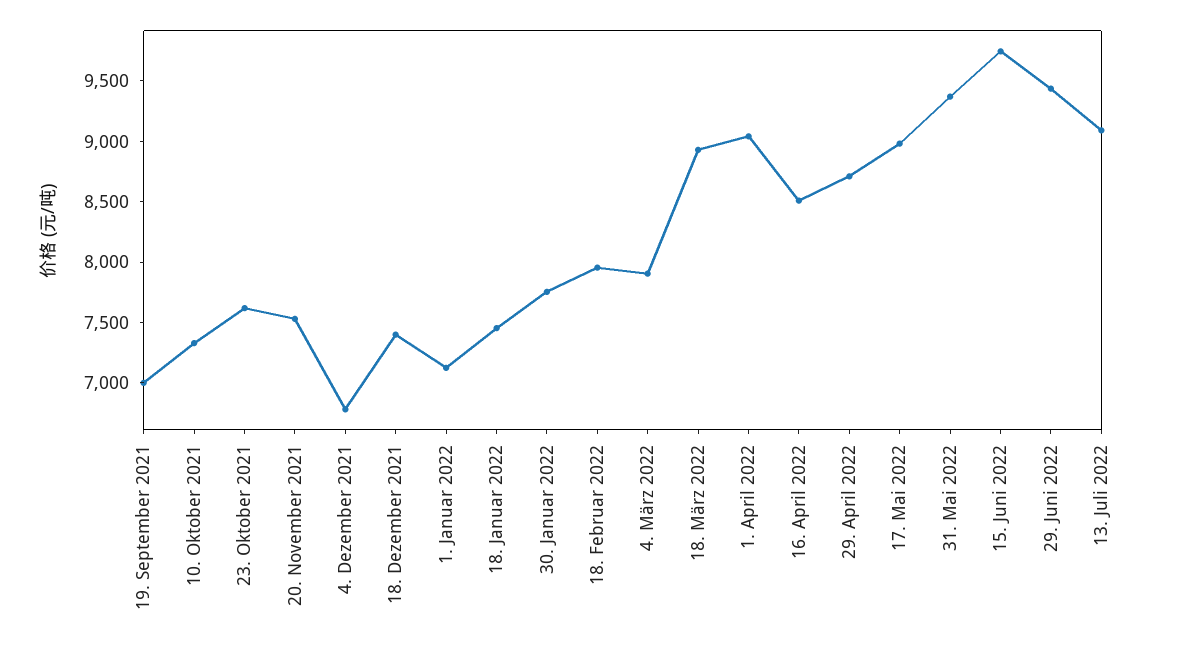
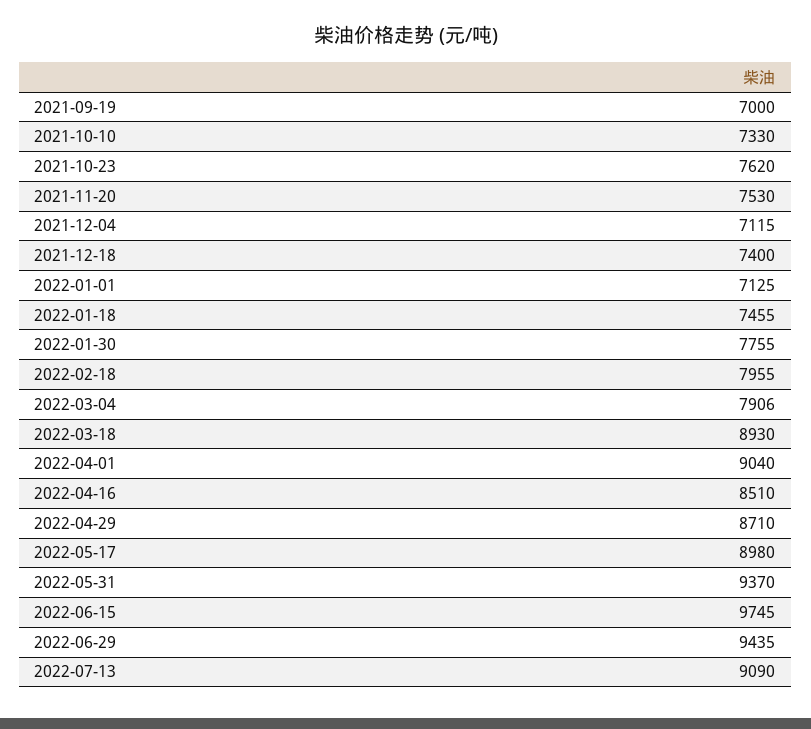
4. Dezember 2021: 6800 -> 7115

